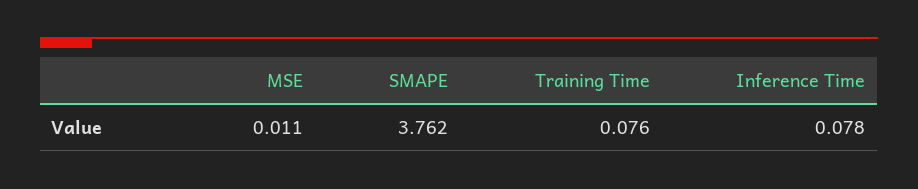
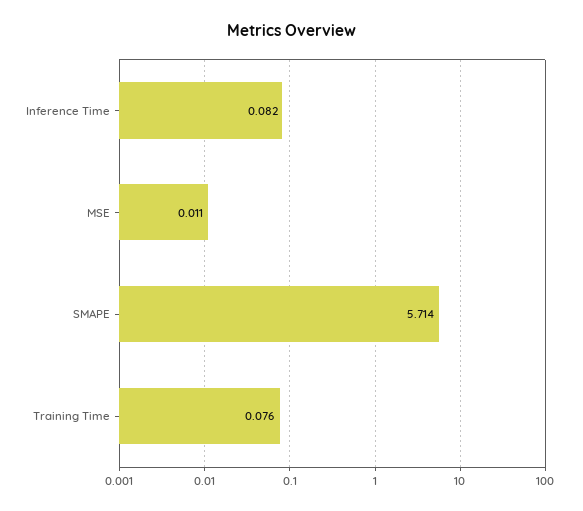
SMAPE: 3.762 -> 5.714
Inference Time: 0.078 -> 0.082

